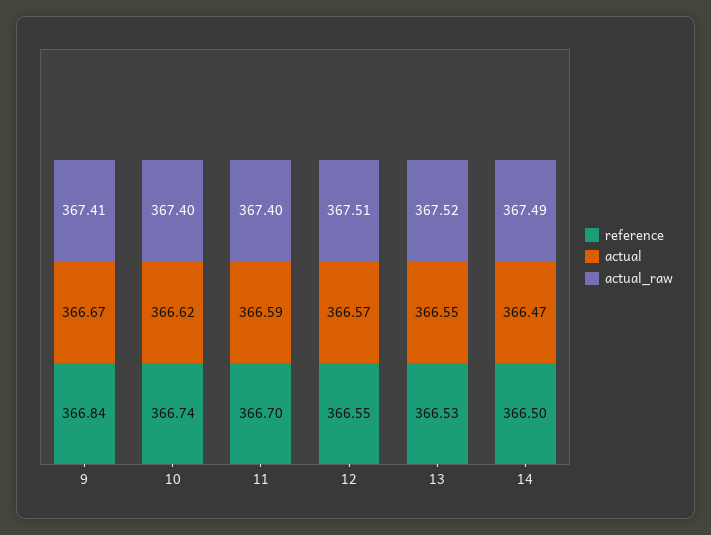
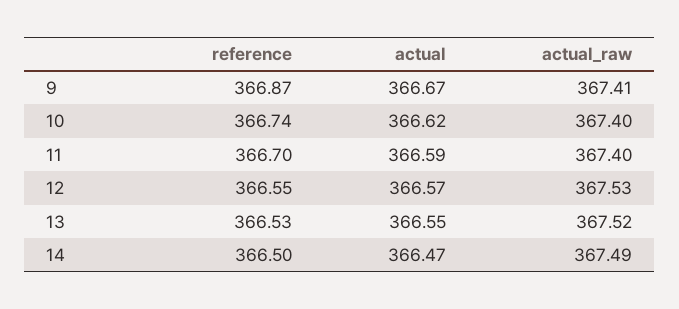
reference, 9: 366.84 -> 366.87
actual_raw, 12: 367.51 -> 367.53

